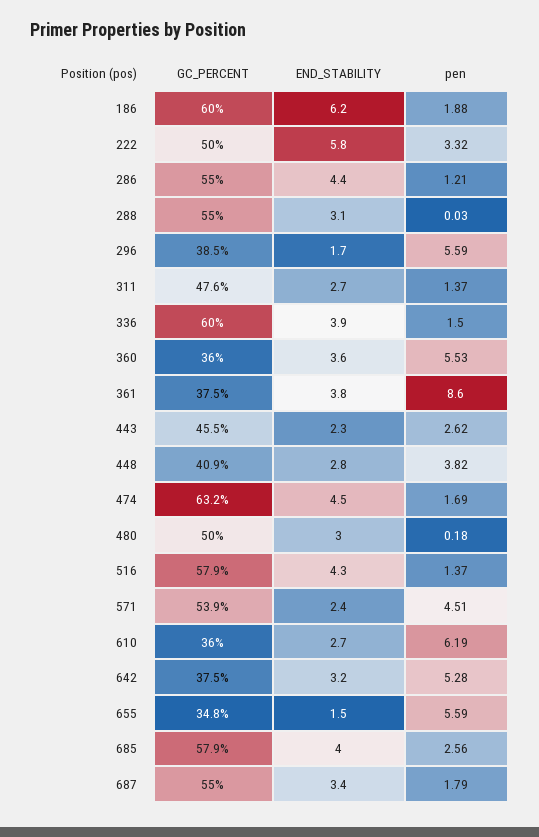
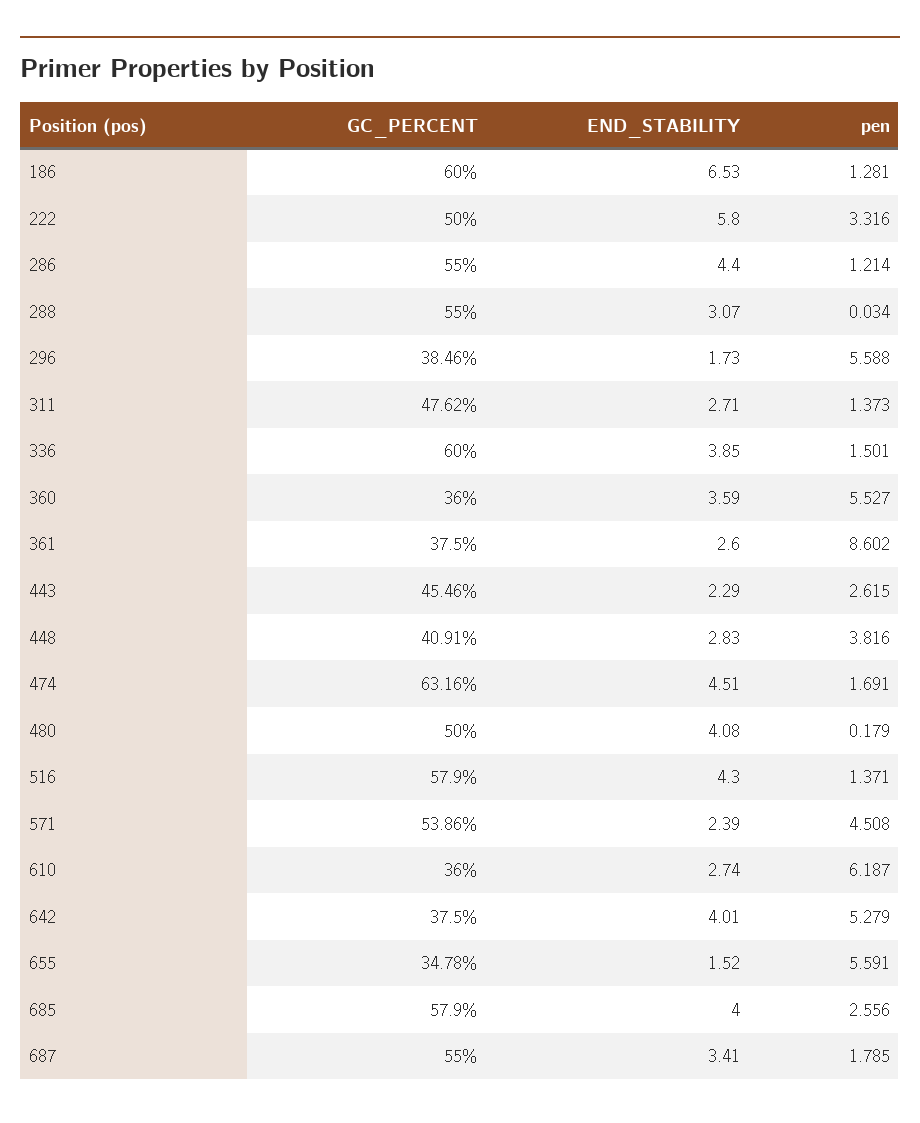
END_STABILITY, 186: 6.2 -> 6.53
pen, 186: 1.88 -> 1.281
END_STABILITY, 361: 3.8 -> 2.6
END_STABILITY, 480: 3 -> 4.08
END_STABILITY, 642: 3.2 -> 4.01

